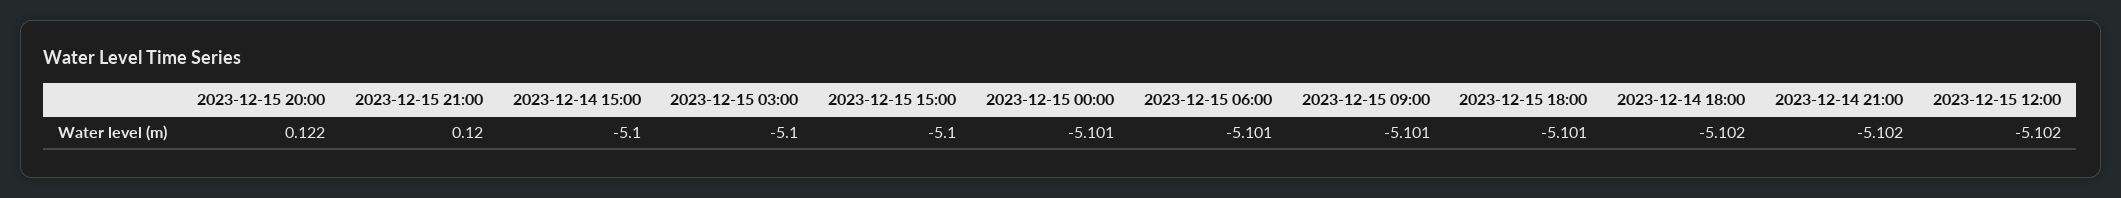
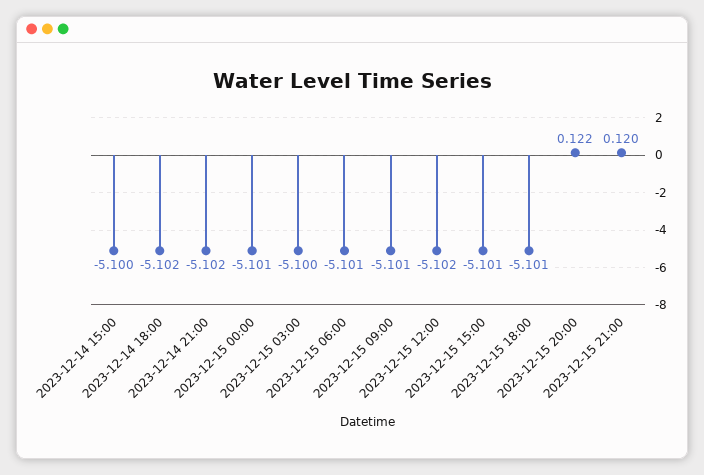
2023-12-15 15:00: -5.1 -> -5.101

